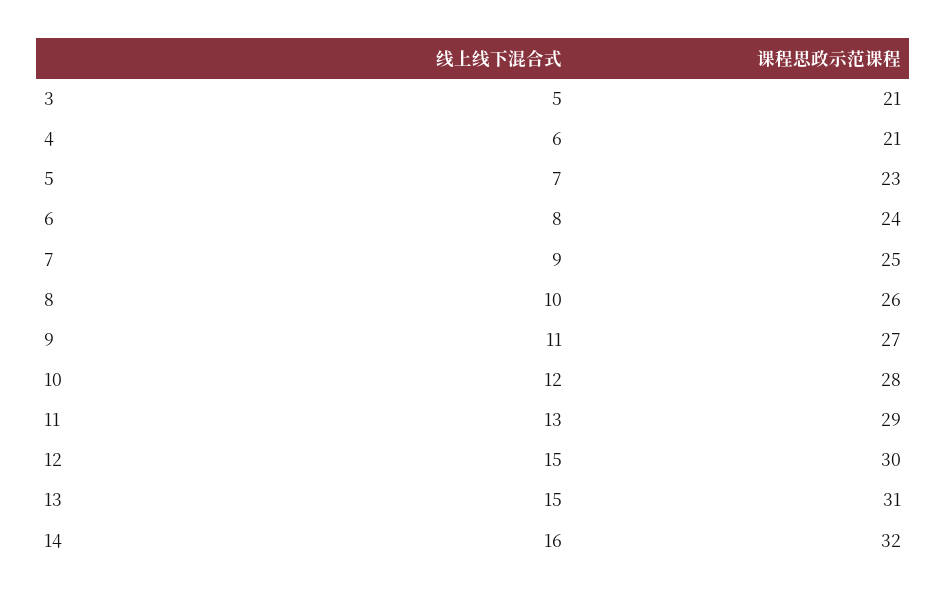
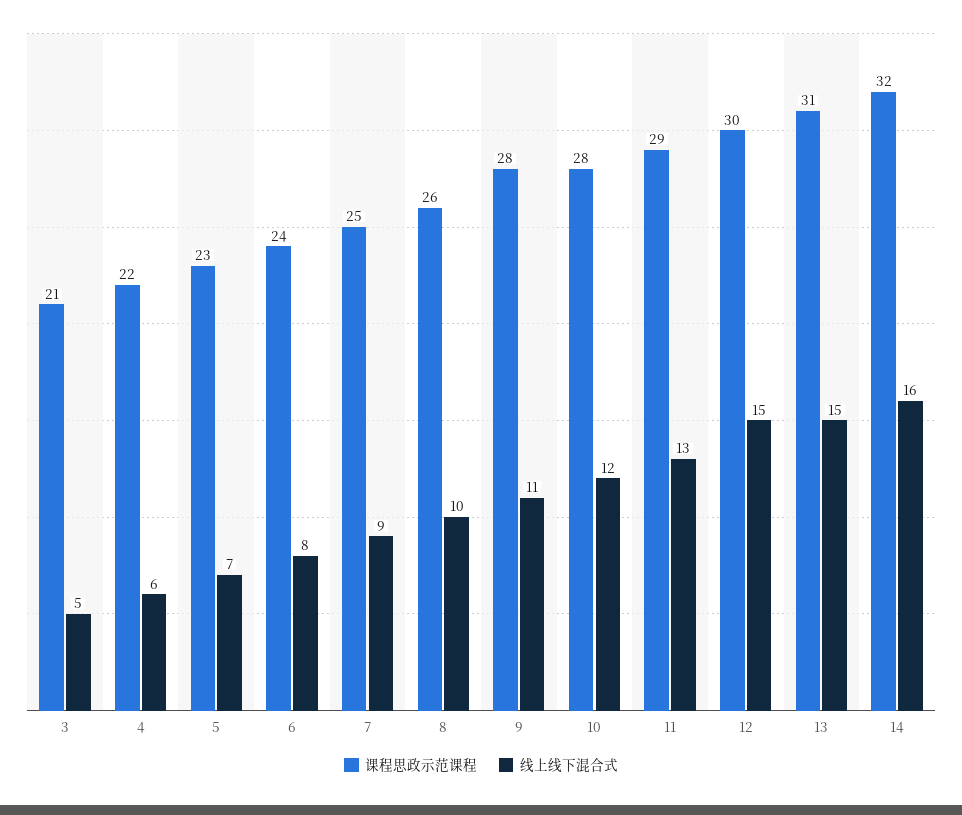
课程思政示范课程, 4: 21 -> 22
课程思政示范课程, 9: 27 -> 28

